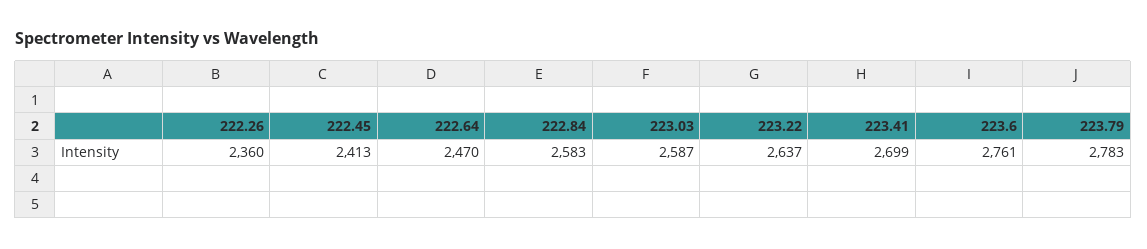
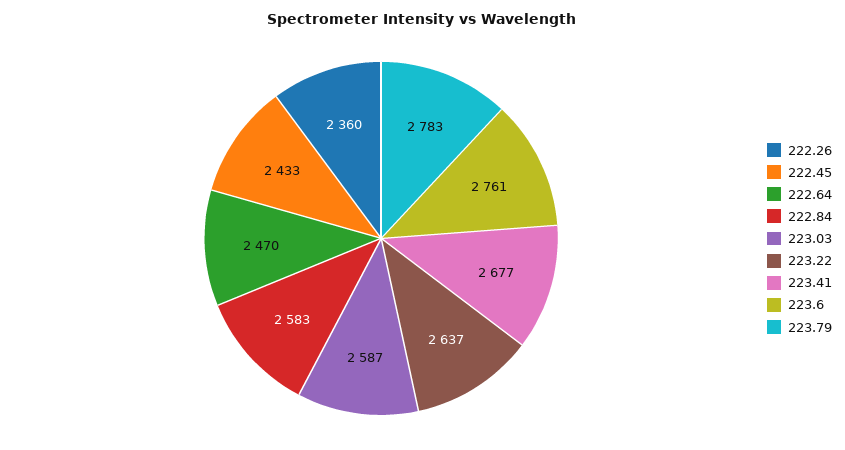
222.45: 2413 -> 2433
223.41: 2699 -> 2677

